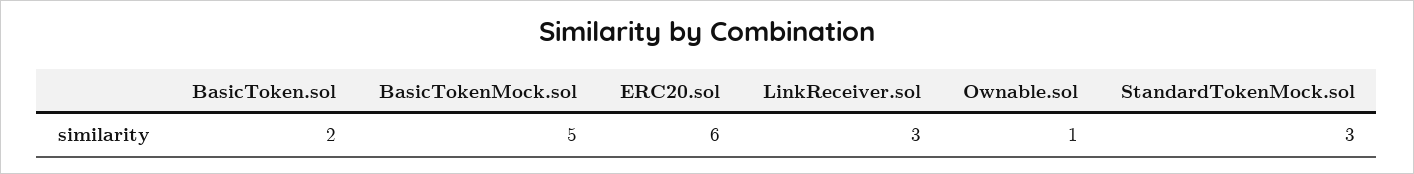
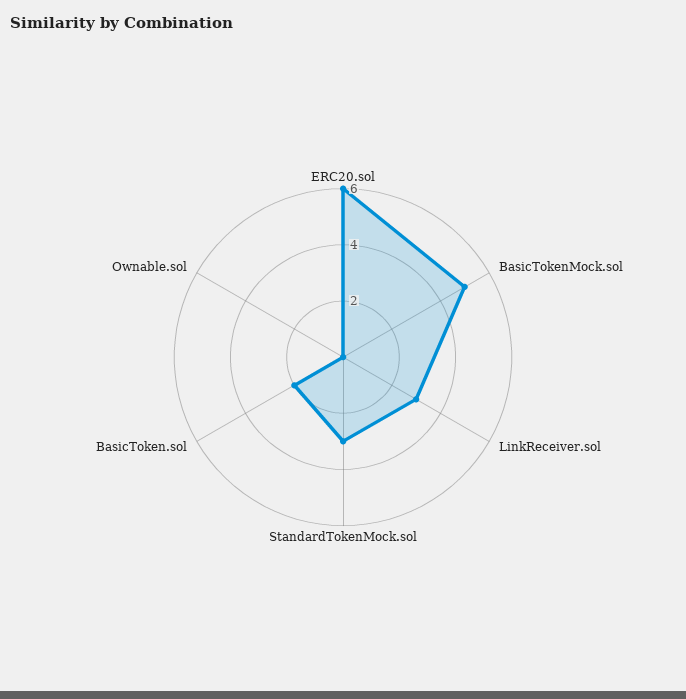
Ownable.sol: 1 -> 0

